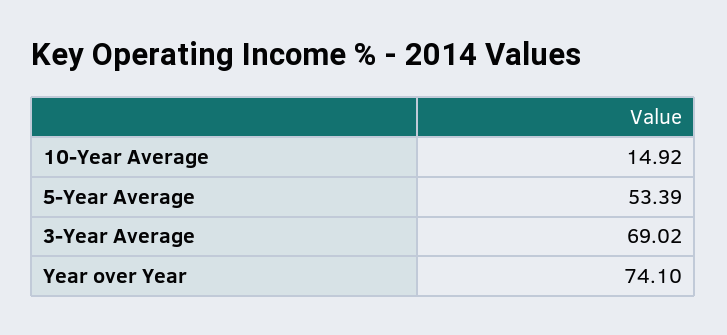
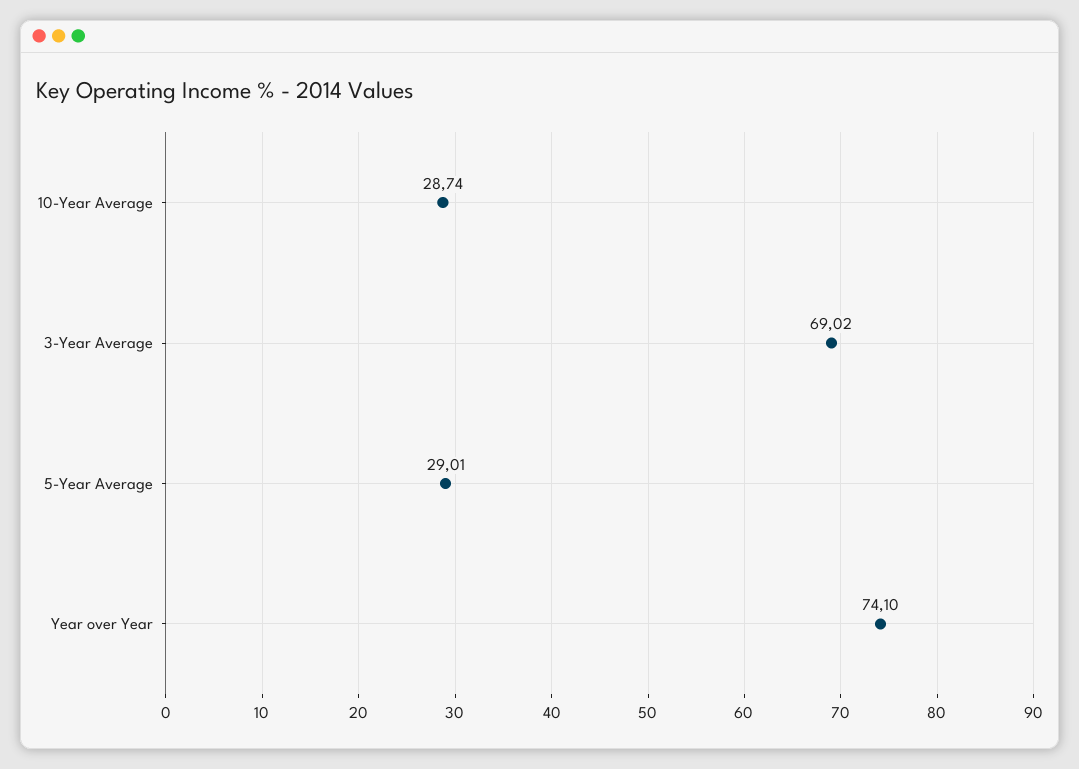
10-Year Average: 14.92 -> 28.74
5-Year Average: 53.39 -> 29.01

